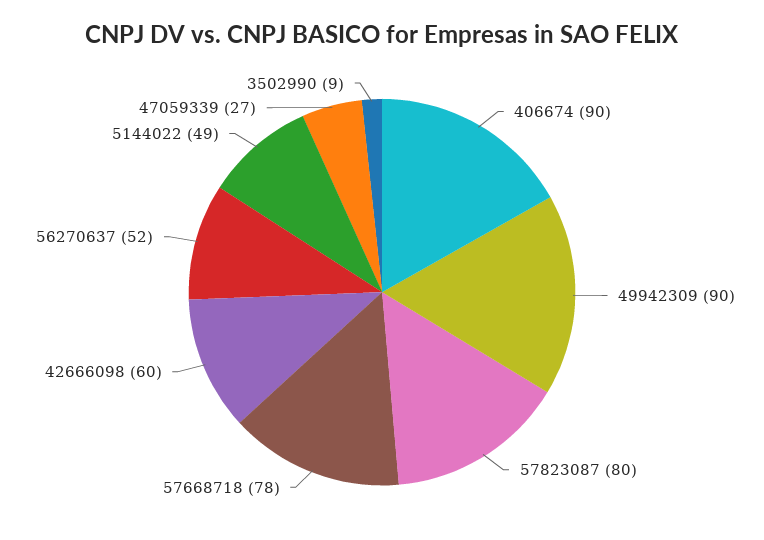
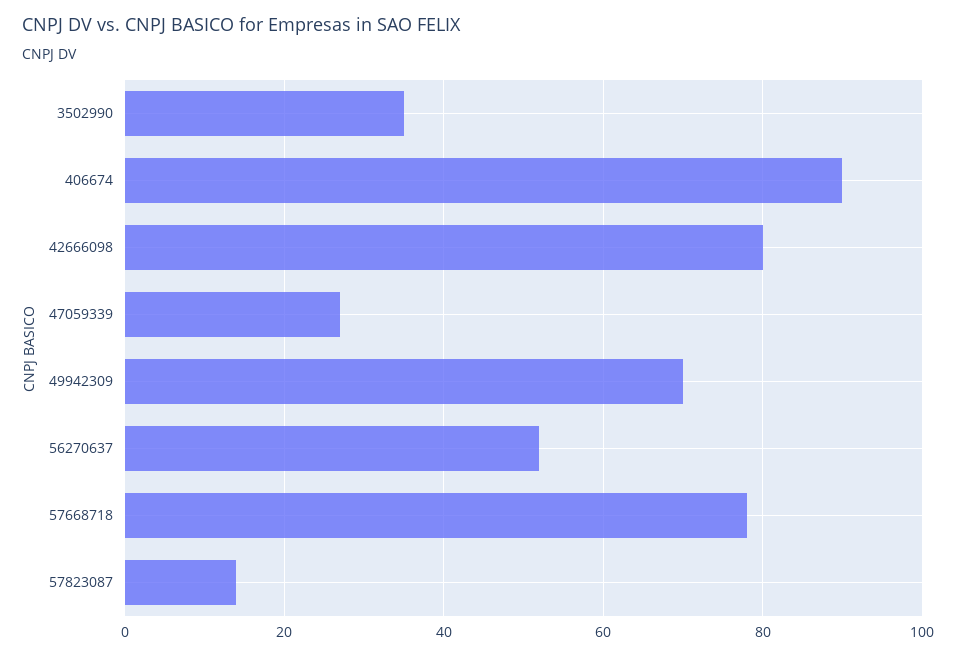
49942309: 90 -> 70
57823087: 80 -> 15
42666098: 60 -> 80
5144022: 49 -> none
3502990: 9 -> 35

